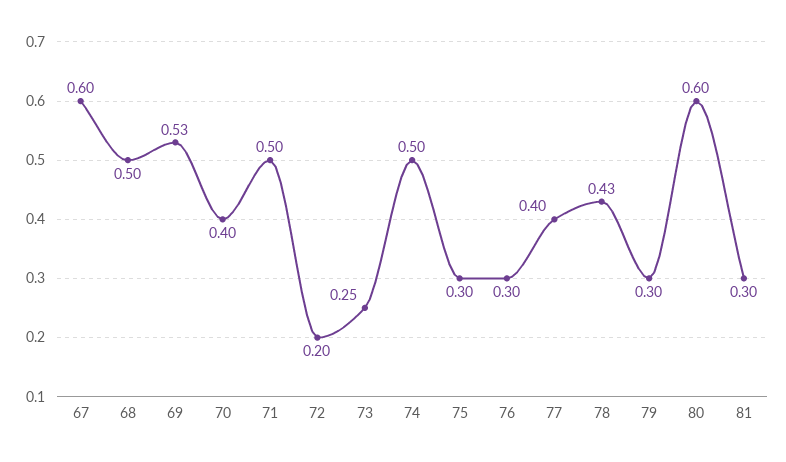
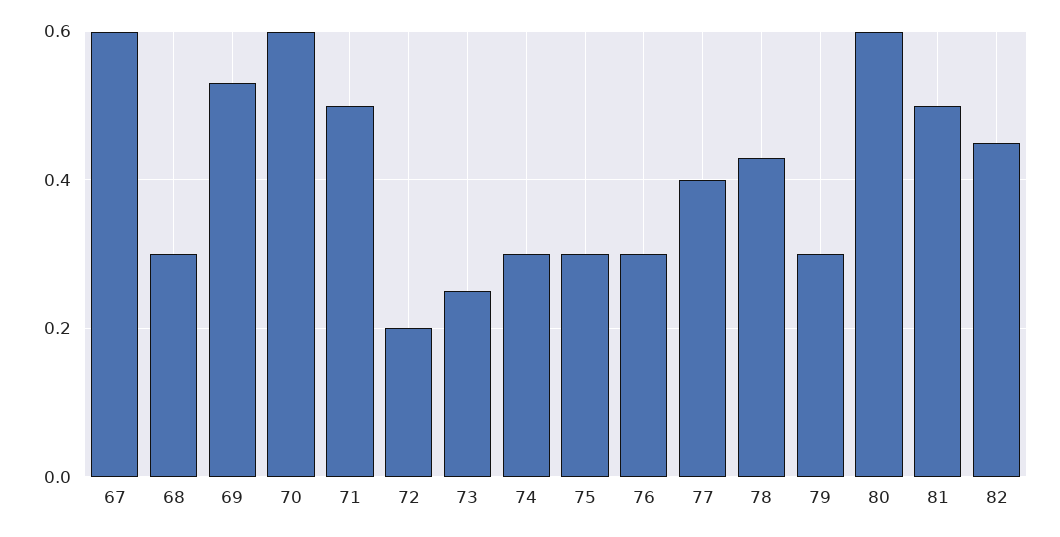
68: 0.5 -> 0.3
70: 0.4 -> 0.6
74: 0.5 -> 0.3
81: 0.3 -> 0.5
82: none -> 0.45

